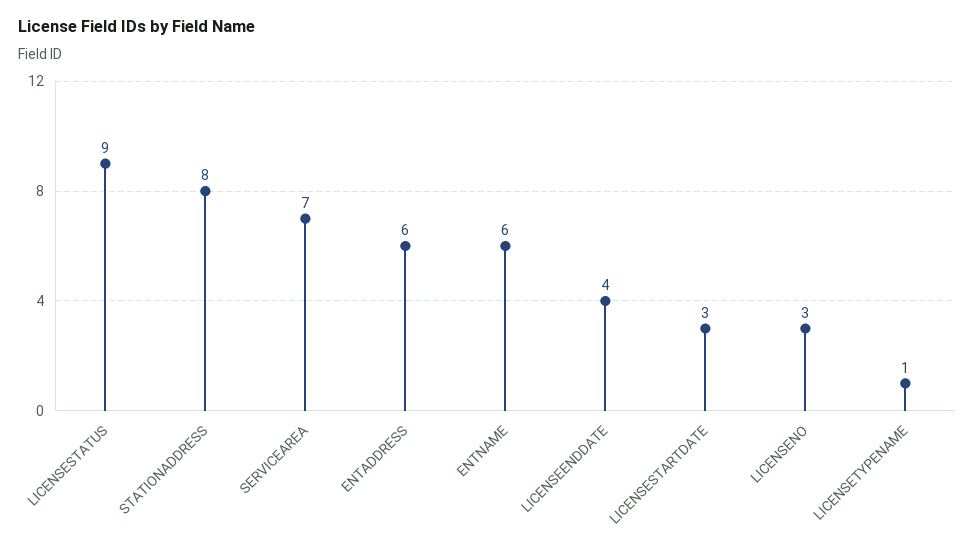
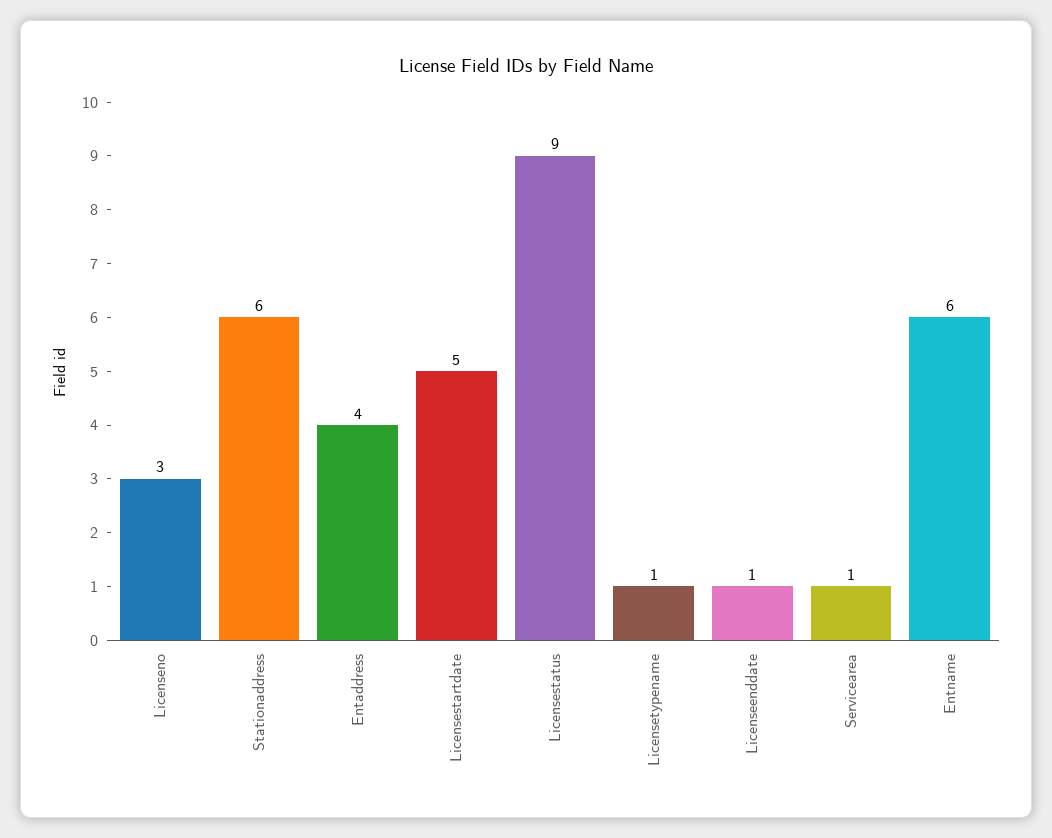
STATIONADDRESS: 8 -> 6
SERVICEAREA: 7 -> 1
ENTADDRESS: 6 -> 4
LICENSEENDDATE: 4 -> 1
LICENSESTARTDATE: 3 -> 5

